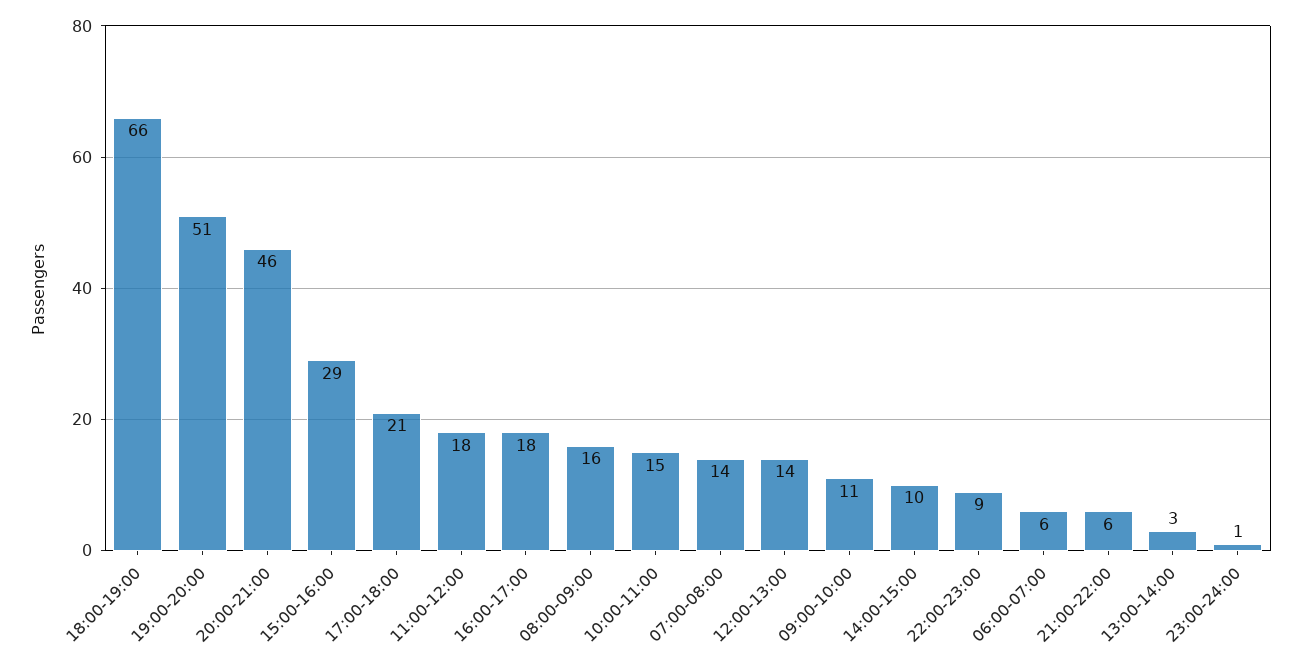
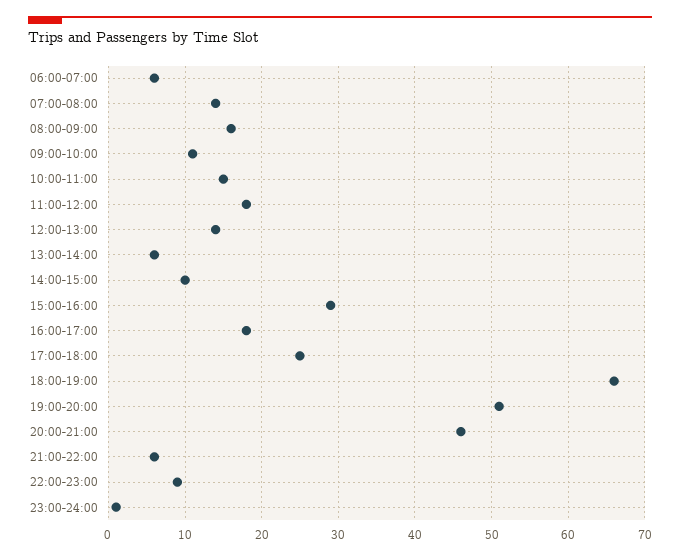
17:00-18:00: 21 -> 25
13:00-14:00: 3 -> 6

